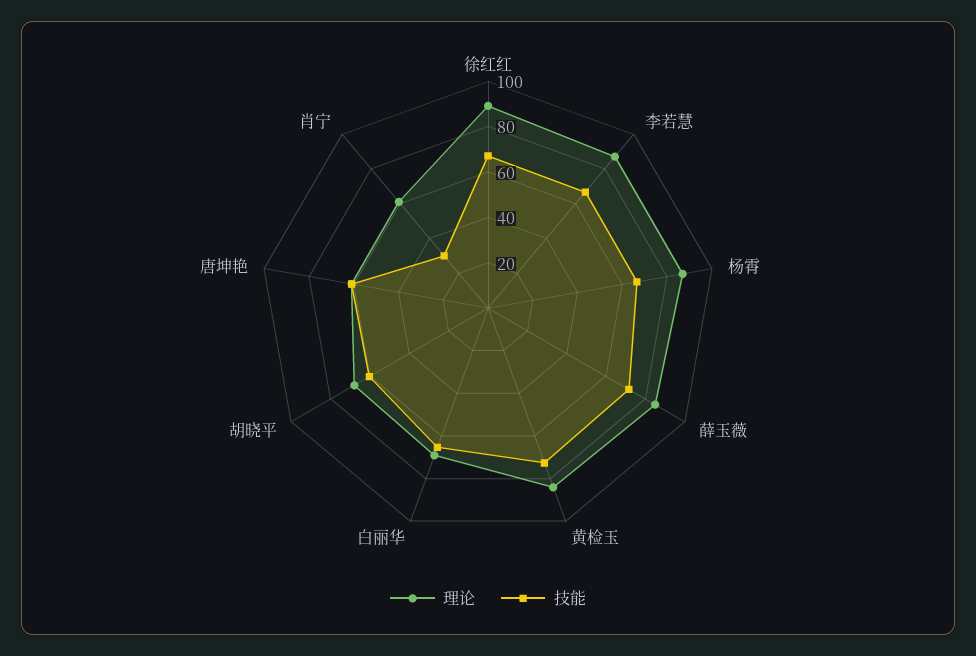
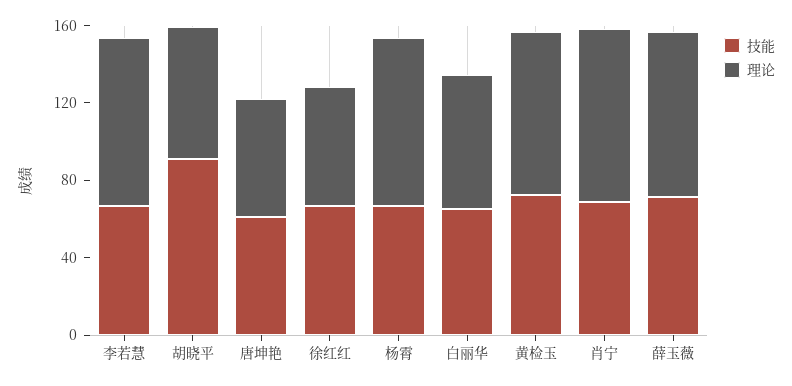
理论, 徐红红: 90 -> 60
技能, 胡晓平: 60 -> 90
理论, 肖宁: 60 -> 90
技能, 肖宁: 30 -> 70

